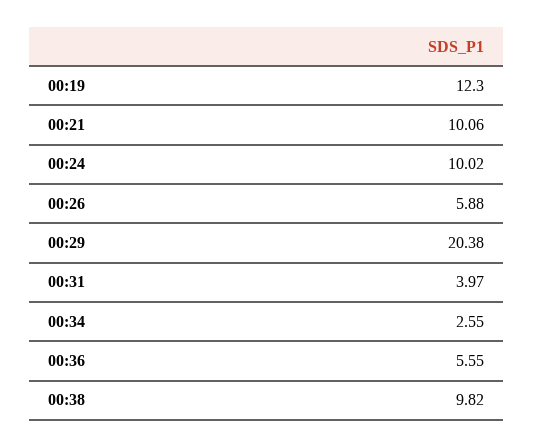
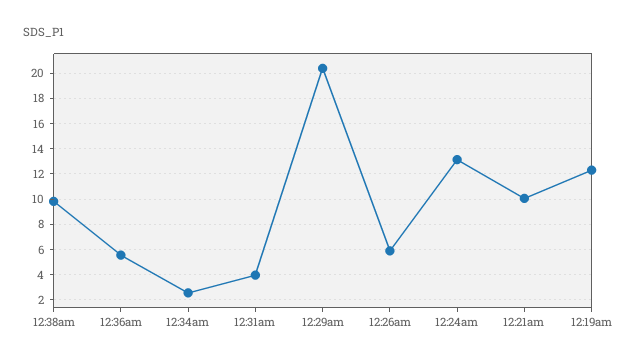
00:24: 10.02 -> 13

